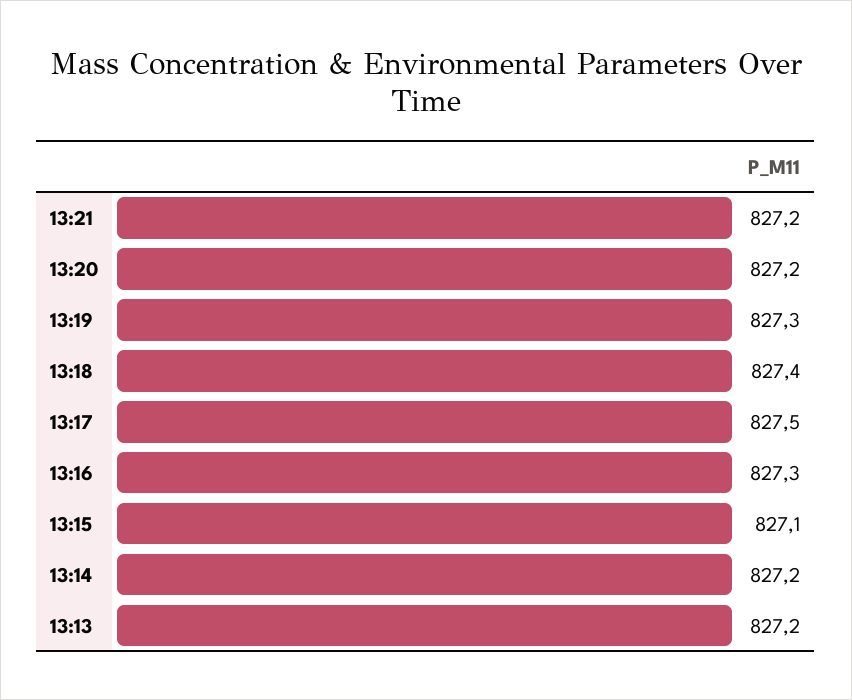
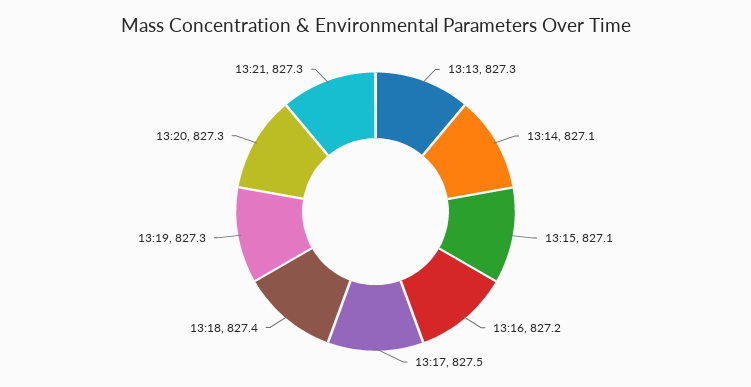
13:21: 827.2 -> 827.3
13:20: 827.2 -> 827.3
13:16: 827.3 -> 827.2
13:14: 827.2 -> 827.1
13:13: 827.2 -> 827.3

